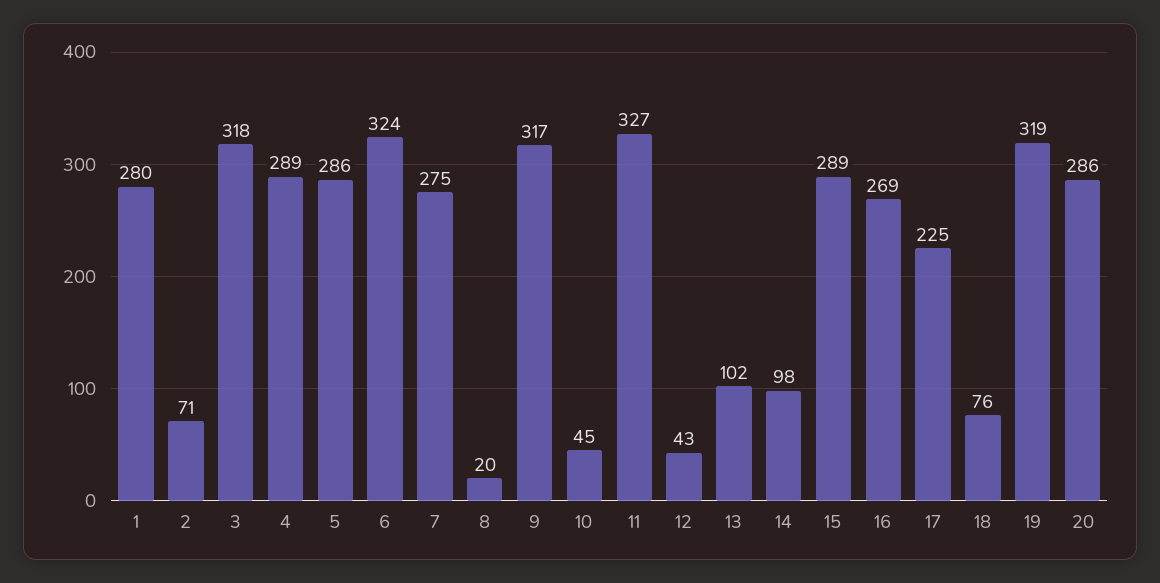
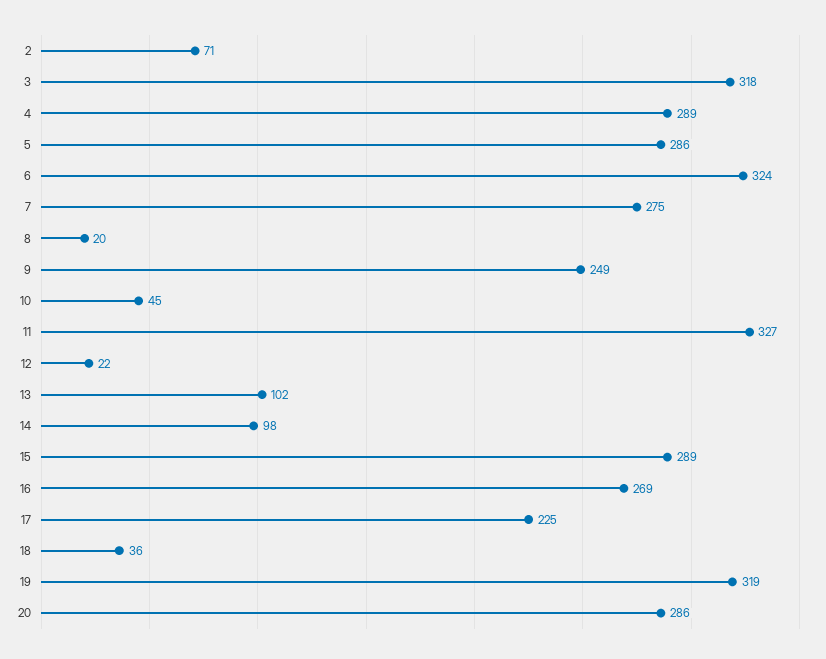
1: 280 -> none
9: 317 -> 249
12: 43 -> 22
18: 76 -> 36

